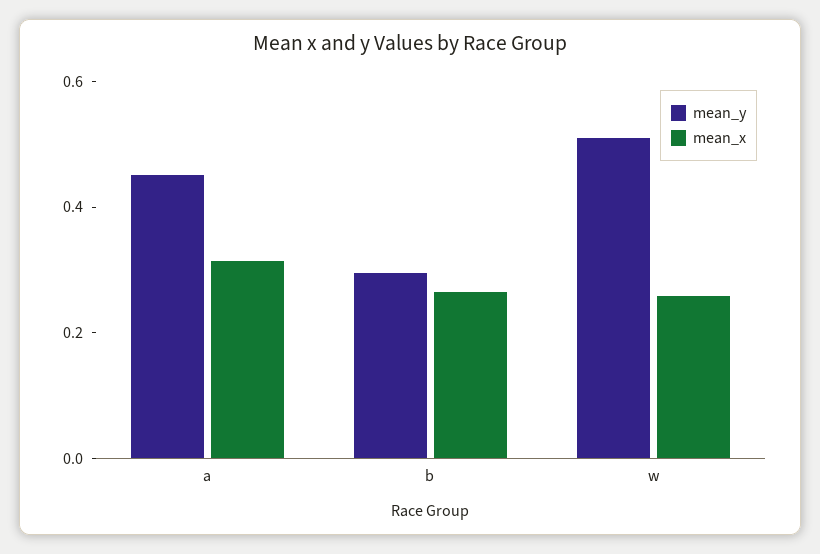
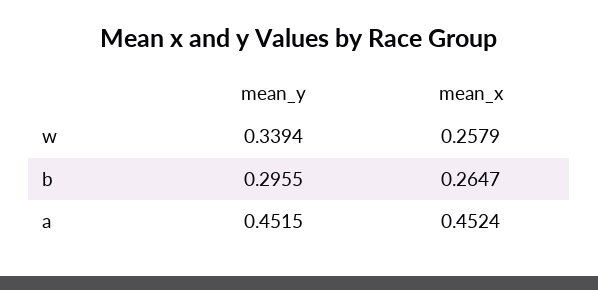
mean_x, a: 0.3 -> 0.4524
mean_y, w: 0.5 -> 0.3394

